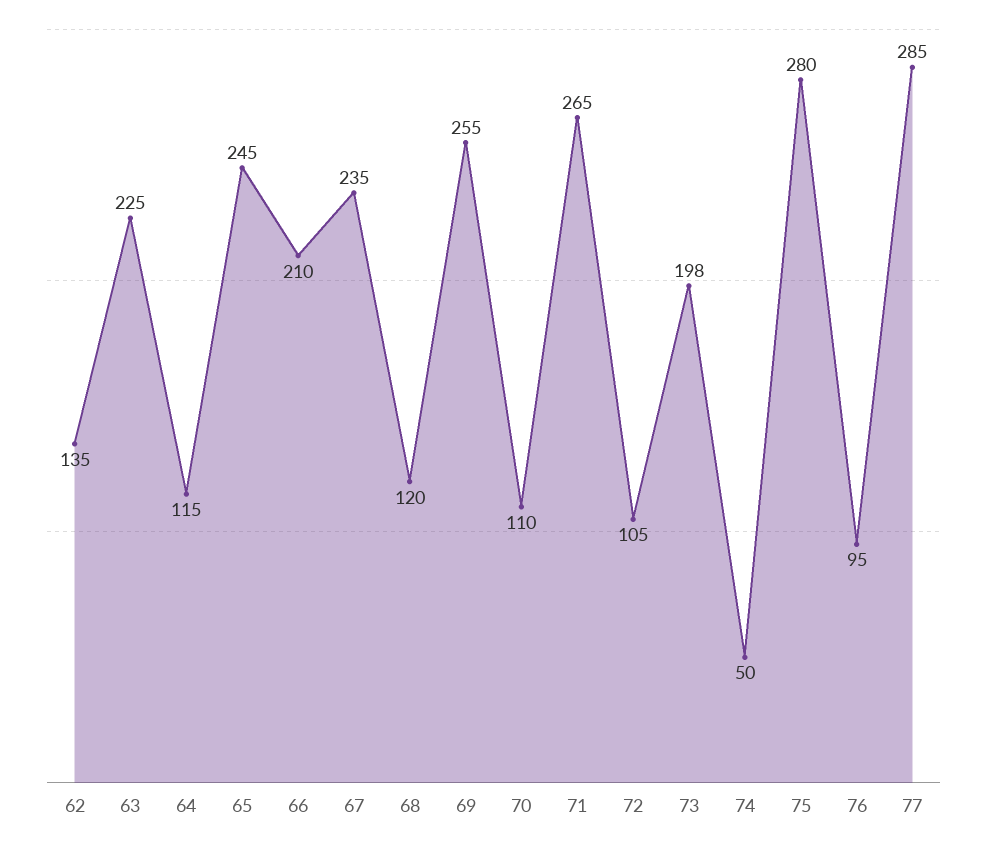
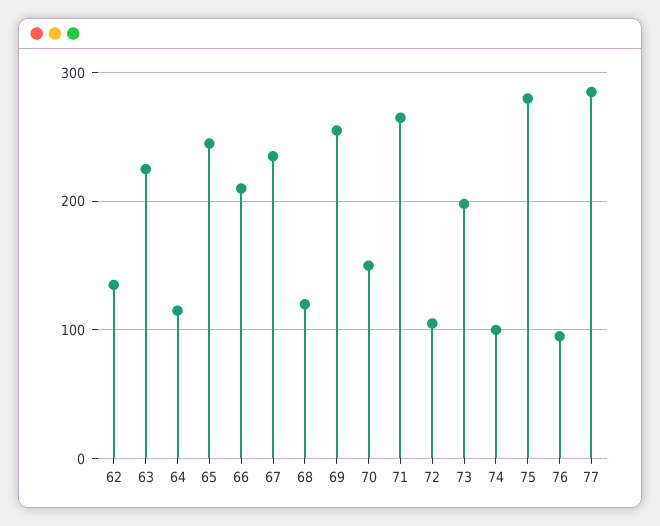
70: 110 -> 150
74: 50 -> 100

